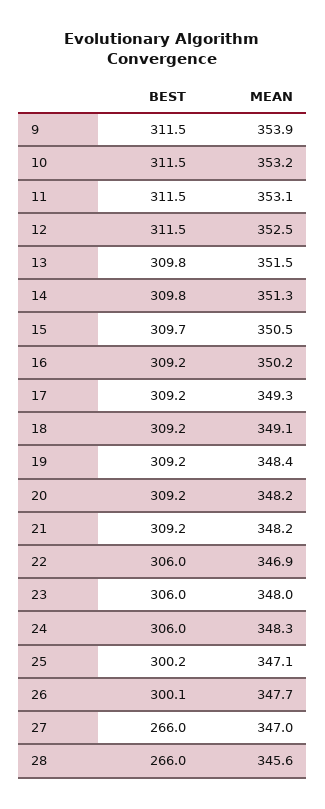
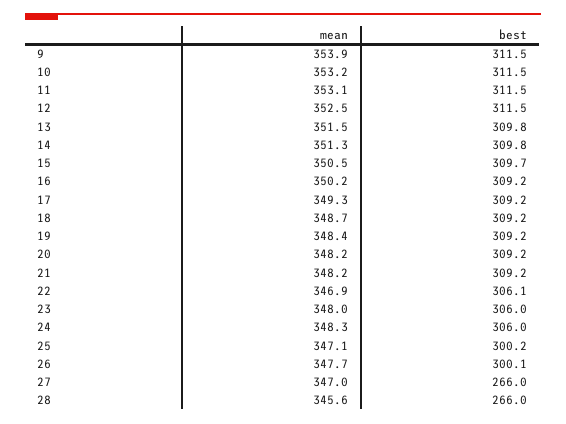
MEAN, 18: 349.1 -> 348.7
BEST, 22: 306 -> 306.1

